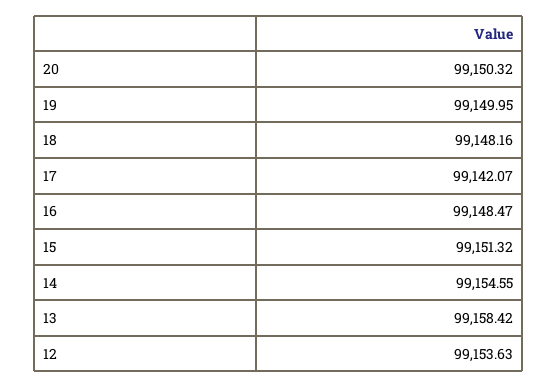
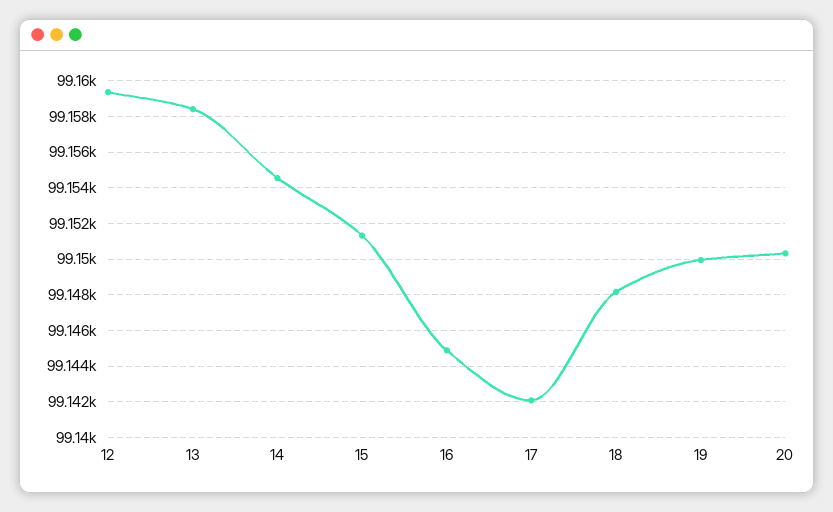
16: 99148.47 -> 99145
12: 99153.63 -> 99159.5

